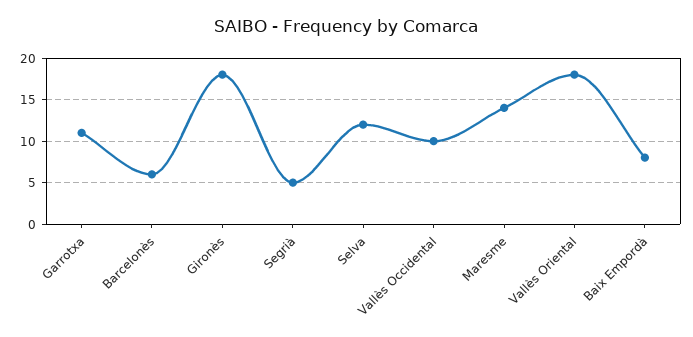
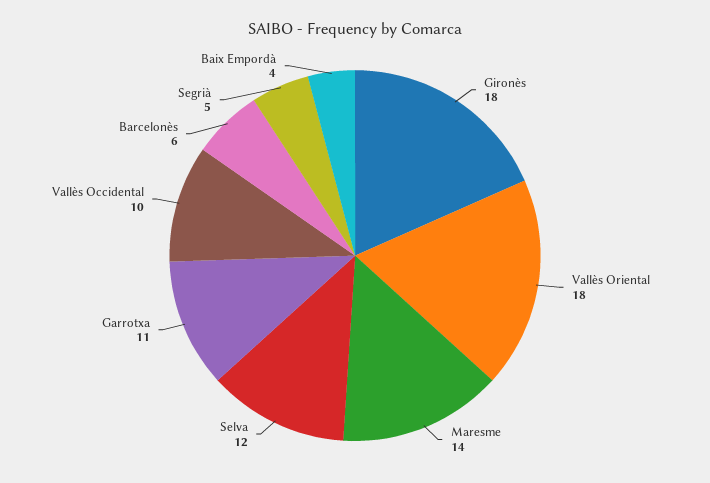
Baix Empordà: 8 -> 4

